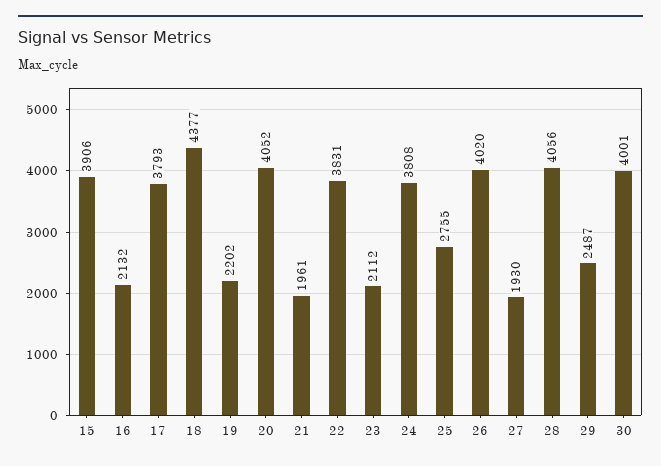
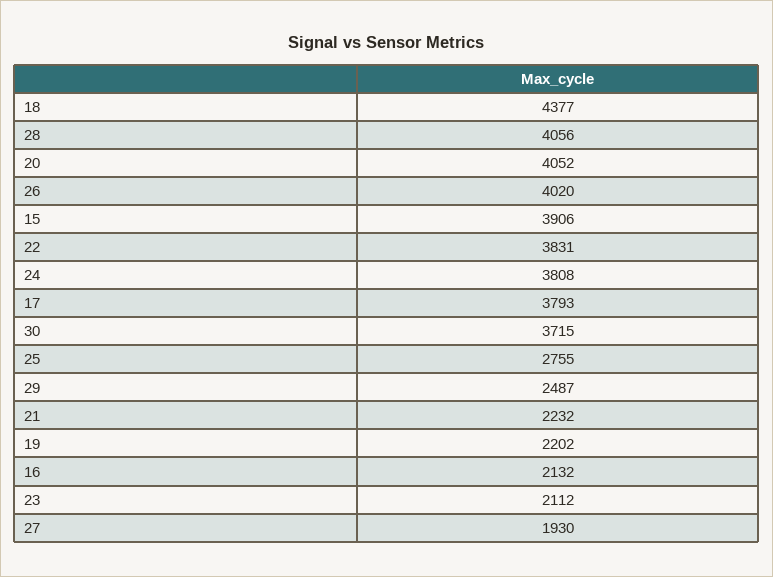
21: 1961 -> 2232
30: 4001 -> 3715

